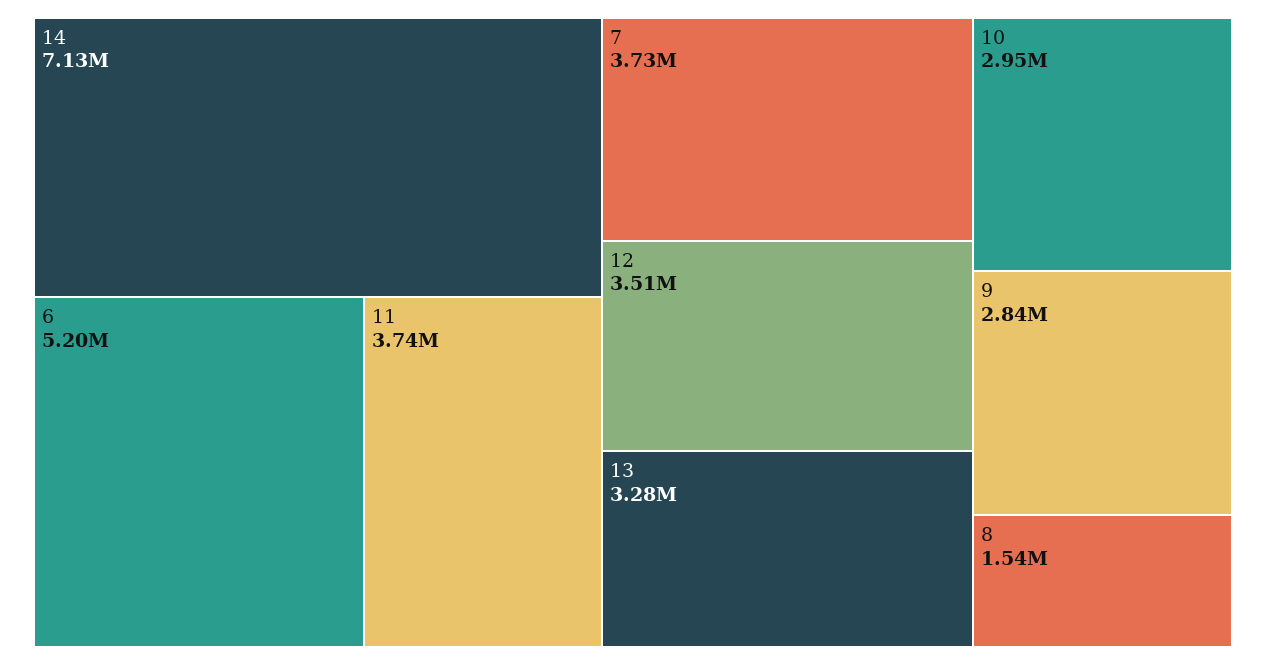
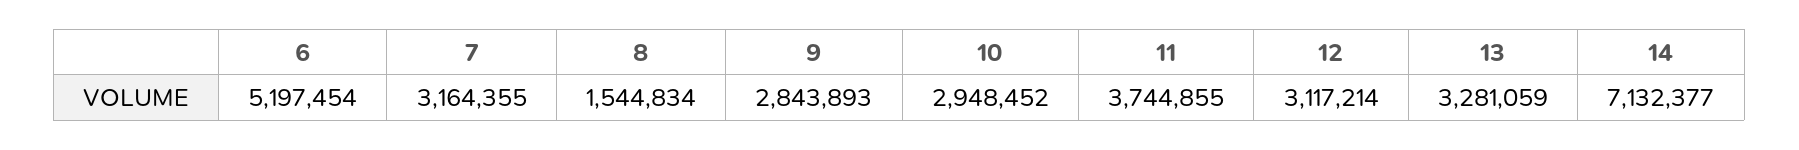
7: 3730000 -> 3164355
12: 3510000 -> 3117214

